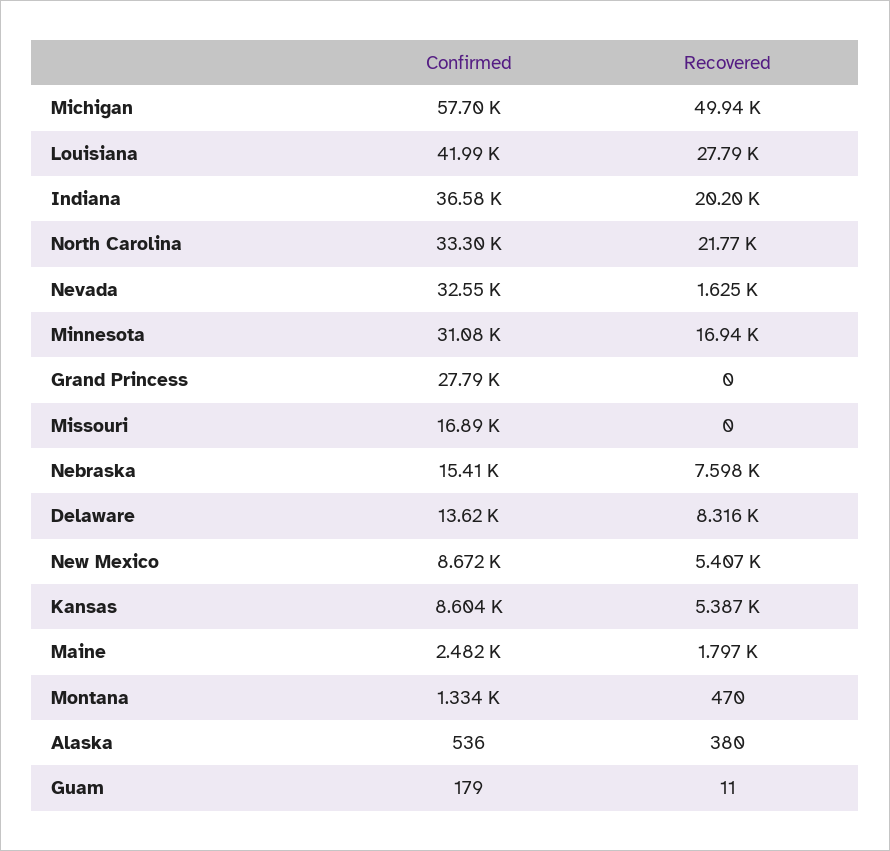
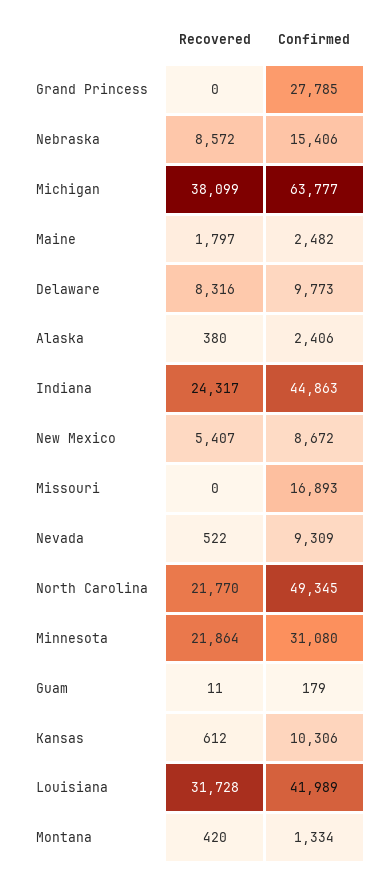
Confirmed, Michigan: 57700 -> 63777
Recovered, Michigan: 49940 -> 38099
Recovered, Louisiana: 27790 -> 31728
Confirmed, Indiana: 36580 -> 44863
Recovered, Indiana: 20200 -> 24317
Confirmed, North Carolina: 33300 -> 49345
Confirmed, Nevada: 32550 -> 9309
Recovered, Nevada: 1625 -> 522
Recovered, Minnesota: 16940 -> 21864
Recovered, Nebraska: 7598 -> 8572
Confirmed, Delaware: 13620 -> 9773
Confirmed, Kansas: 8604 -> 10306
Recovered, Kansas: 5387 -> 612
Recovered, Montana: 470 -> 420
Confirmed, Alaska: 536 -> 2406

